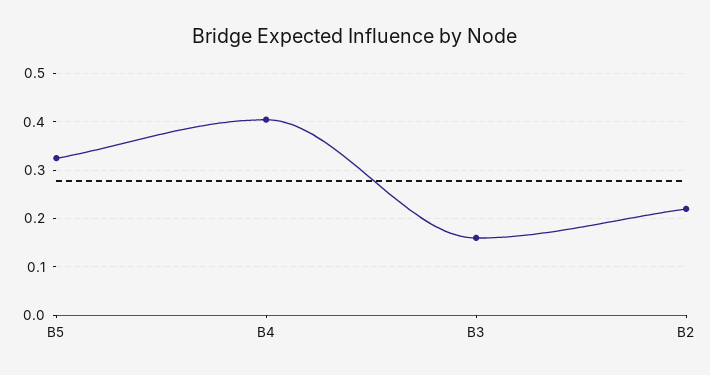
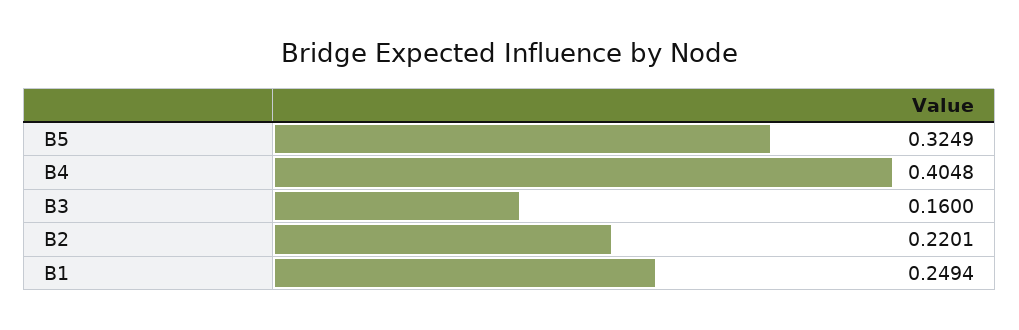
B1: none -> 0.2494

